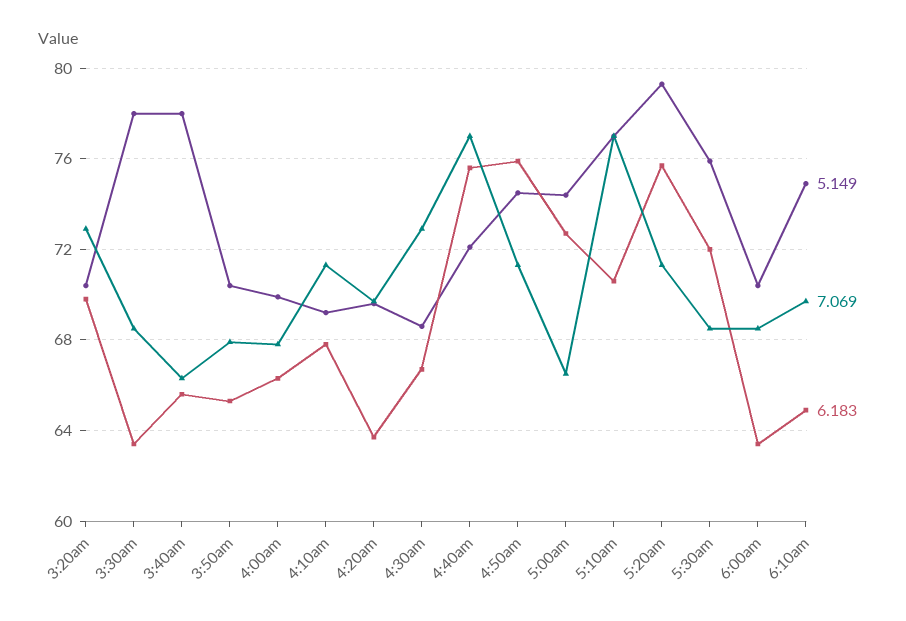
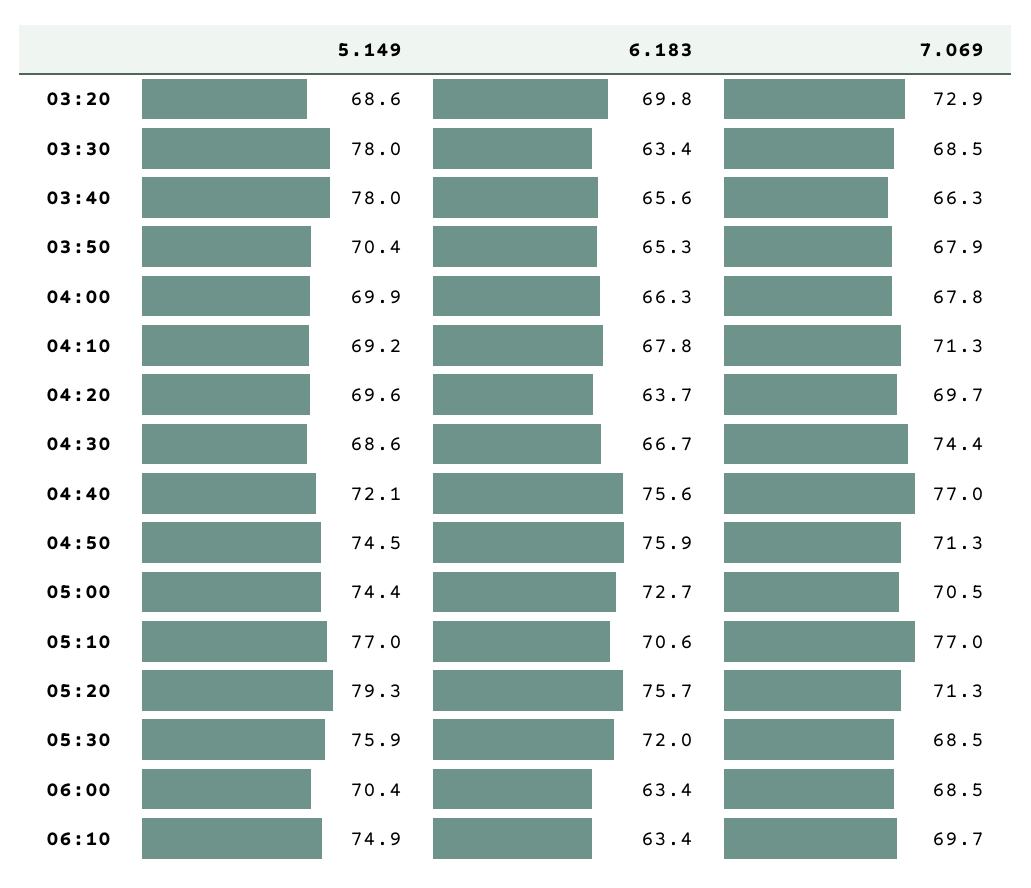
5.149, 3:20am: 70.5 -> 68.6
7.069, 4:30am: 73 -> 74.4
7.069, 5:00am: 66.5 -> 70.5
6.183, 6:10am: 65 -> 63.4

